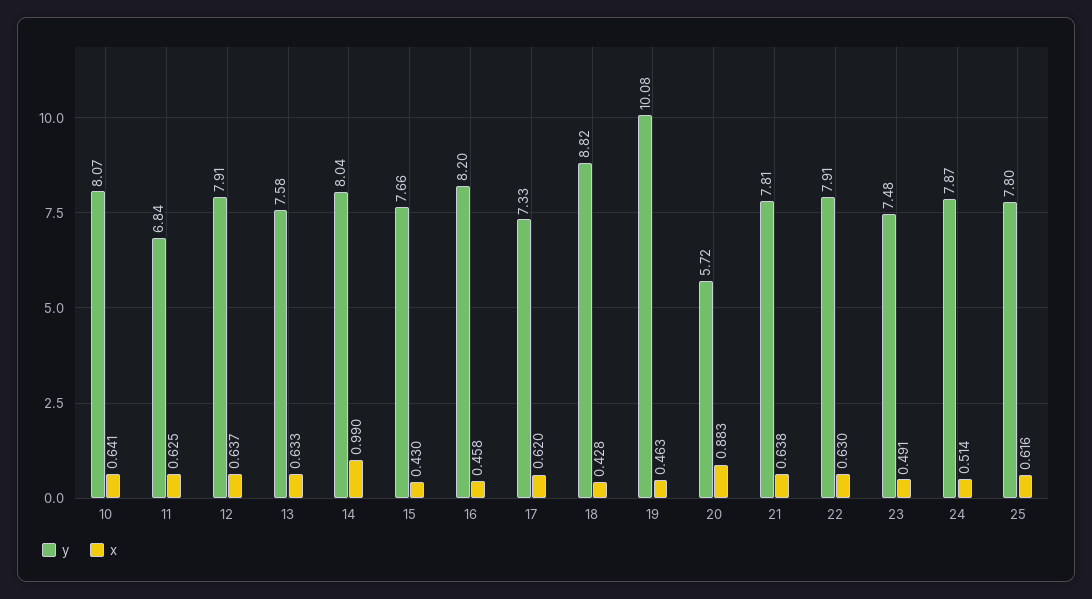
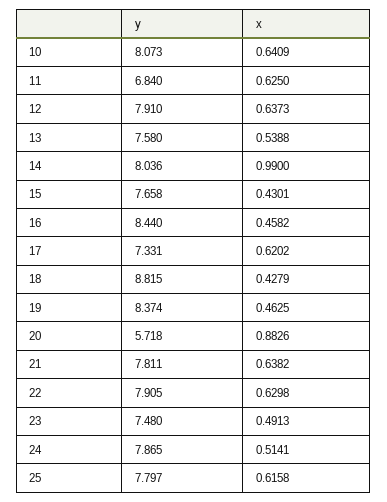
x, 13: 0.633 -> 0.5388
y, 16: 8.2 -> 8.44
y, 19: 10.08 -> 8.374

